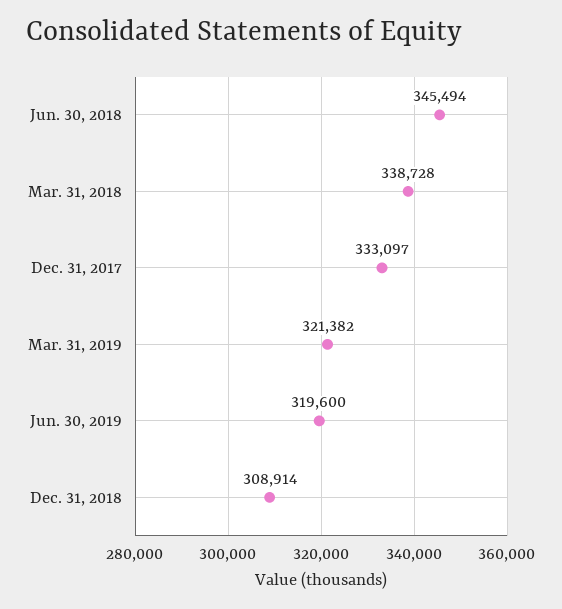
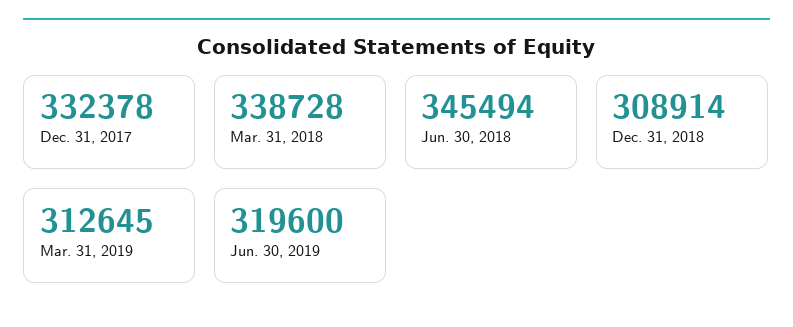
Dec. 31, 2017: 333097 -> 332378
Mar. 31, 2019: 321382 -> 312645

